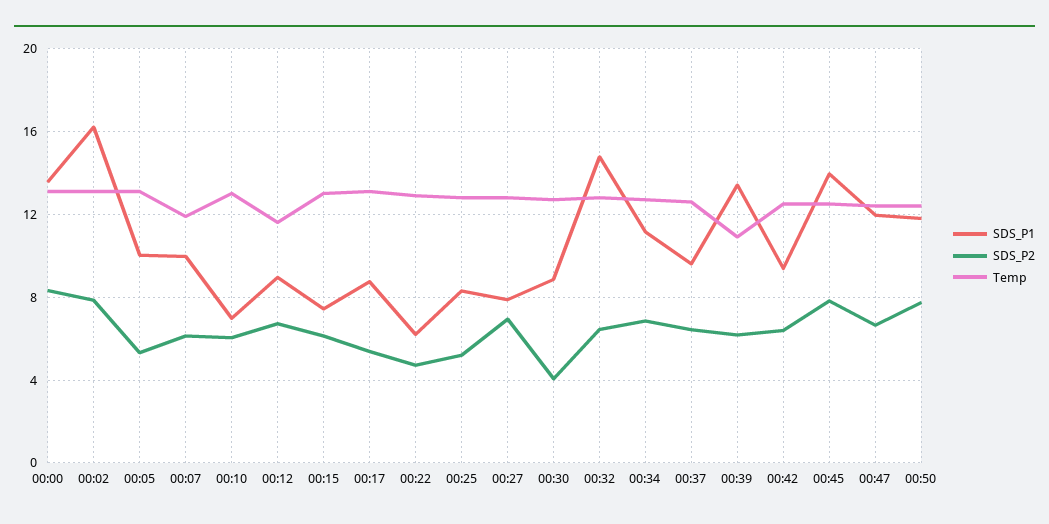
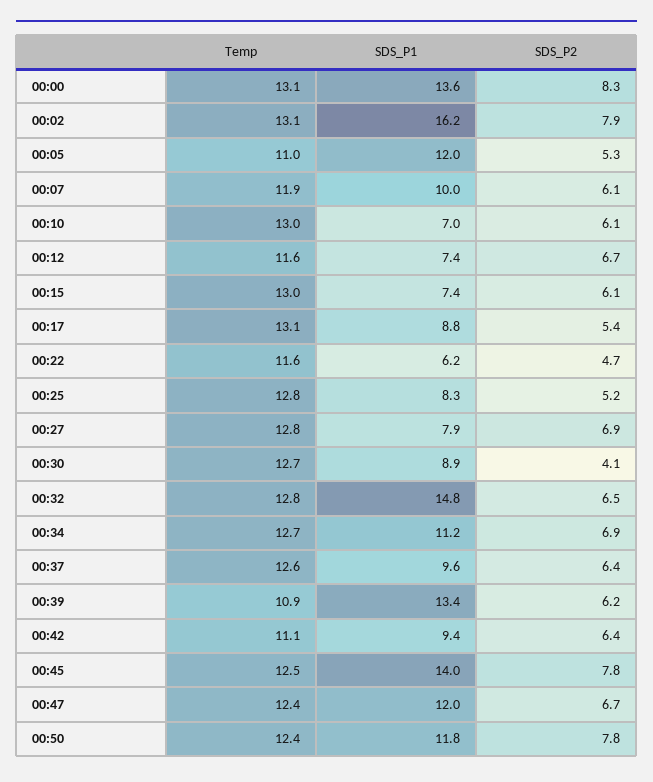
SDS_P1, 00:05: 10 -> 12
Temp, 00:05: 13 -> 11
SDS_P1, 00:12: 9 -> 7.4
Temp, 00:22: 13 -> 11.6
Temp, 00:42: 12.5 -> 11.1

